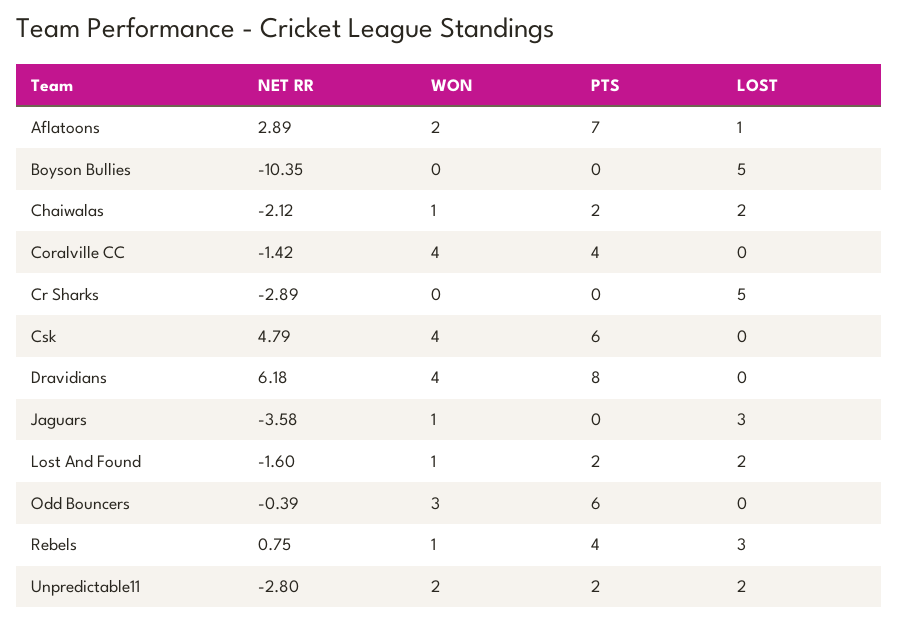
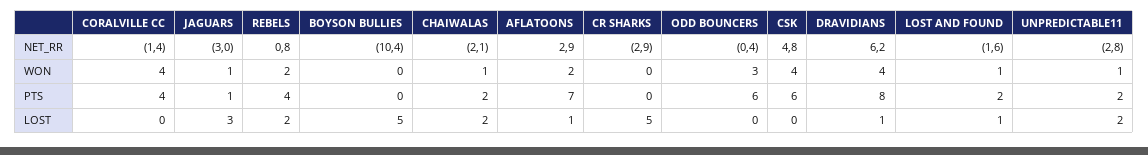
LOST, Dravidians: 0 -> 1
NET RR, Jaguars: -3.58 -> -3
PTS, Jaguars: 0 -> 1
LOST, Lost And Found: 2 -> 1
WON, Rebels: 1 -> 2
LOST, Rebels: 3 -> 2
WON, Unpredictable11: 2 -> 1

